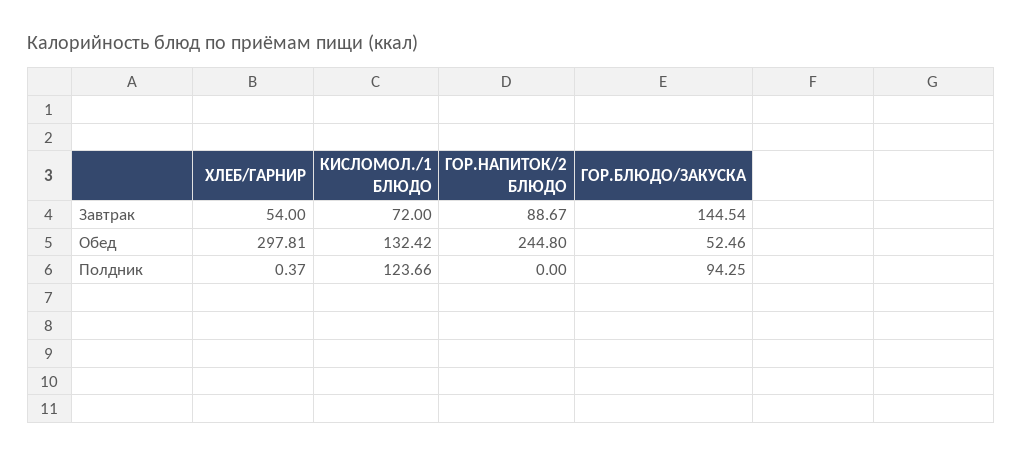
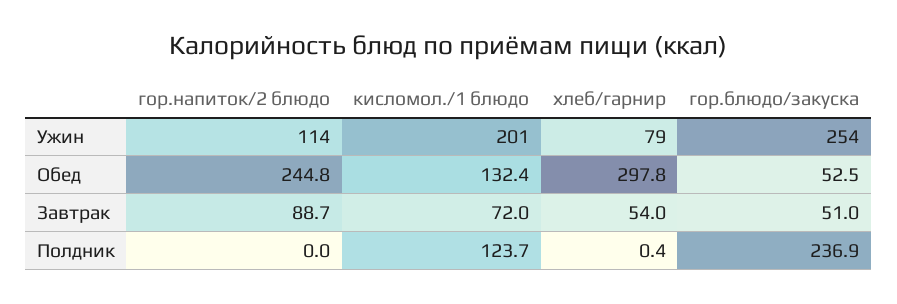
ГОР.БЛЮДО/ЗАКУСКА, Завтрак: 144.54 -> 51
ГОР.БЛЮДО/ЗАКУСКА, Полдник: 94.25 -> 236.9
ГОР.НАПИТОК/2 БЛЮДО, Ужин: none -> 114
КИСЛОМОЛ./1 БЛЮДО, Ужин: none -> 201
ХЛЕБ/ГАРНИР, Ужин: none -> 79
ГОР.БЛЮДО/ЗАКУСКА, Ужин: none -> 254

